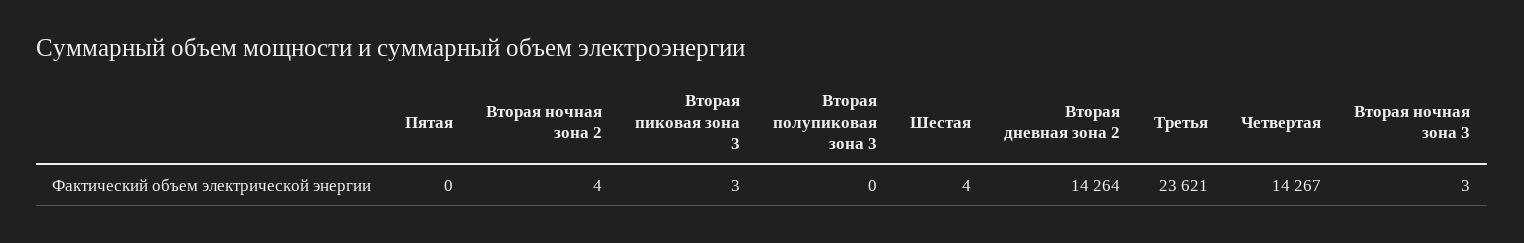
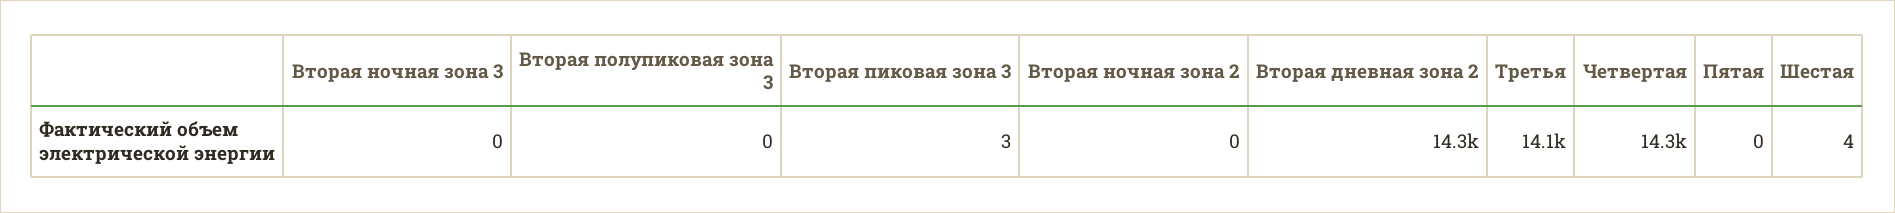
Вторая ночная зона 2: 4 -> 0
Третья: 23621 -> 14100
Вторая ночная зона 3: 3 -> 0

